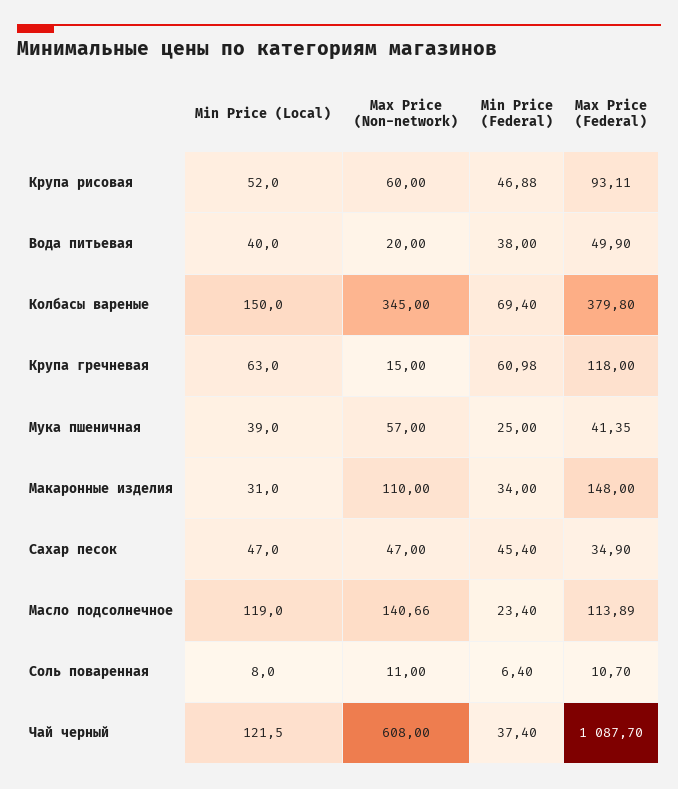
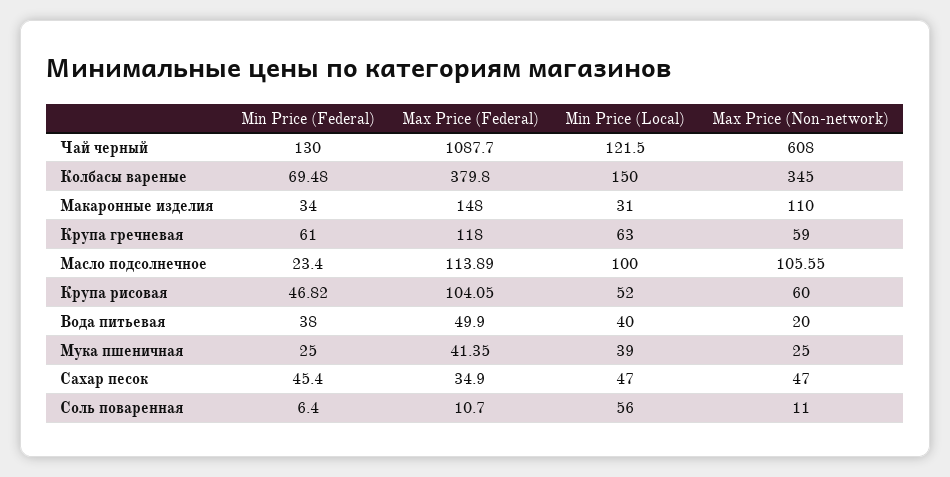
Min Price (Federal), Крупа рисовая: 46.88 -> 46.82
Max Price (Federal), Крупа рисовая: 93.11 -> 104.05
Min Price (Federal), Колбасы вареные: 69.4 -> 69.48
Max Price (Non-network), Крупа гречневая: 15 -> 59
Min Price (Federal), Крупа гречневая: 60.98 -> 61
Max Price (Non-network), Мука пшеничная: 57 -> 25
Min Price (Local), Масло подсолнечное: 119 -> 100
Max Price (Non-network), Масло подсолнечное: 140.66 -> 105.55
Min Price (Local), Соль поваренная: 8 -> 56
Min Price (Federal), Чай черный: 37.4 -> 130

